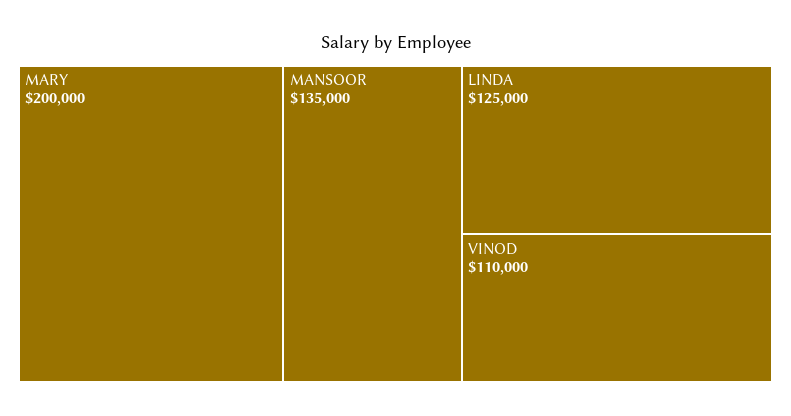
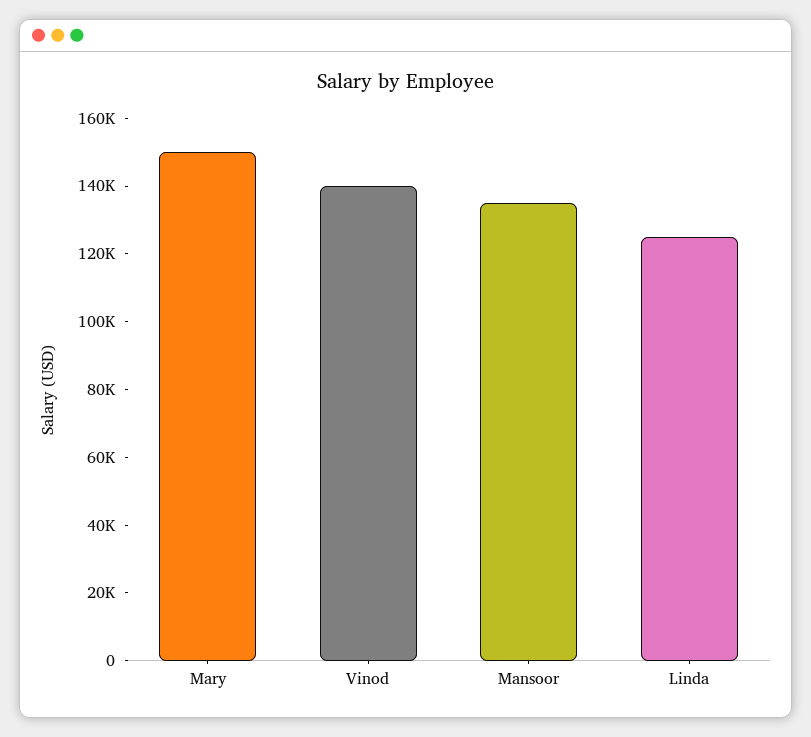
MARY: 200000 -> 150000
VINOD: 110000 -> 140000

